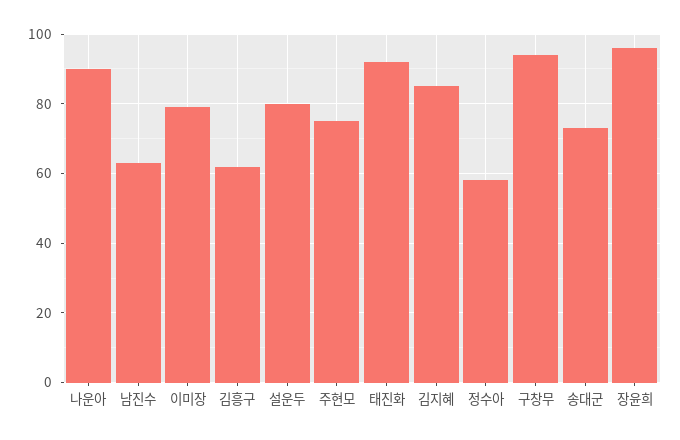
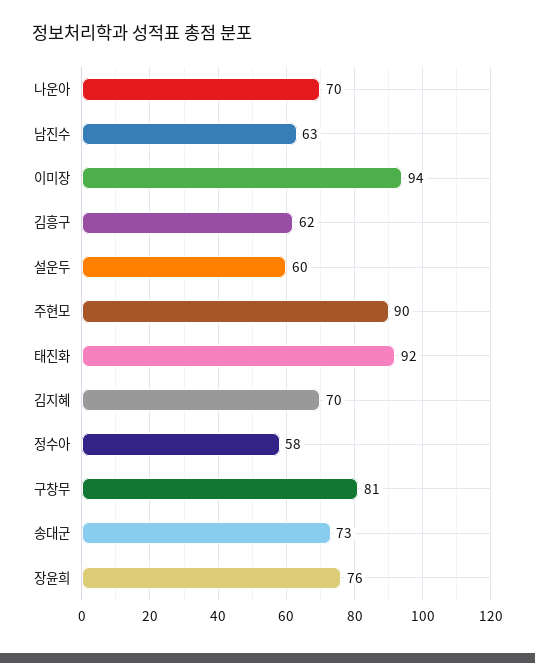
나운아: 90 -> 70
이미장: 80 -> 94
설운두: 80 -> 60
주현모: 75 -> 90
김지혜: 85 -> 70
구창무: 95 -> 81
장윤희: 95 -> 76

